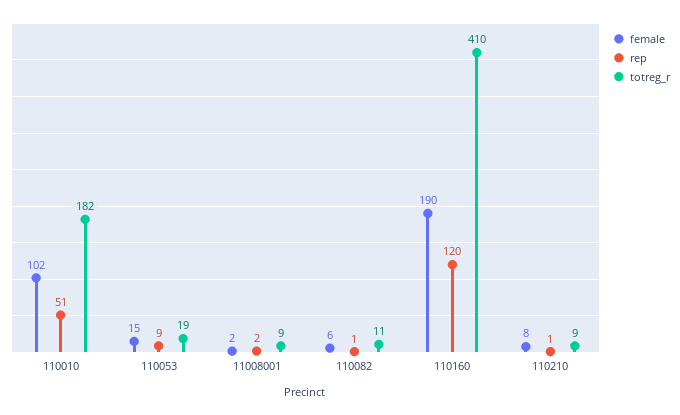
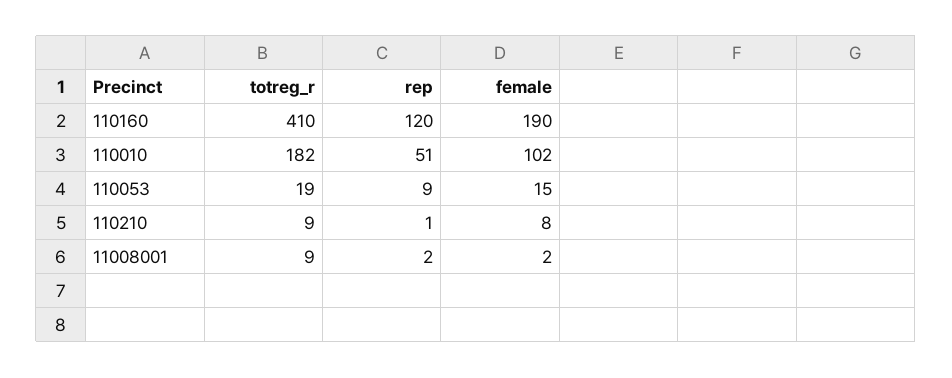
female, 110082: 6 -> none
rep, 110082: 1 -> none
totreg_r, 110082: 11 -> none

